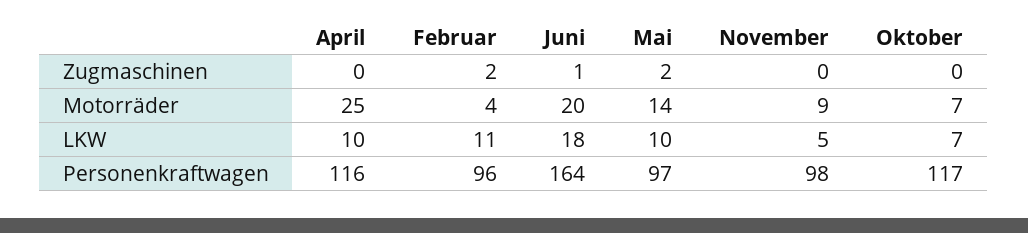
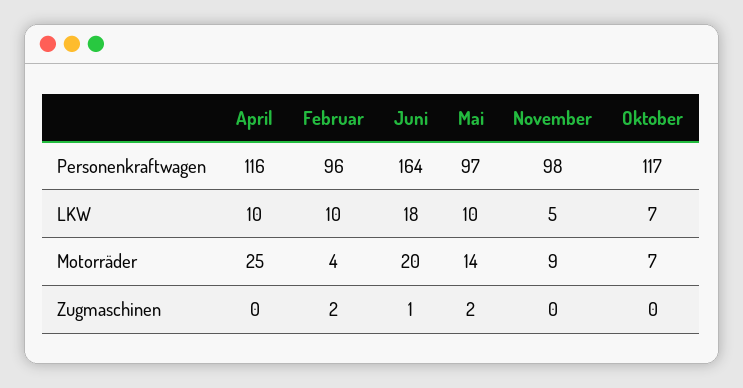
Februar, LKW: 11 -> 10

